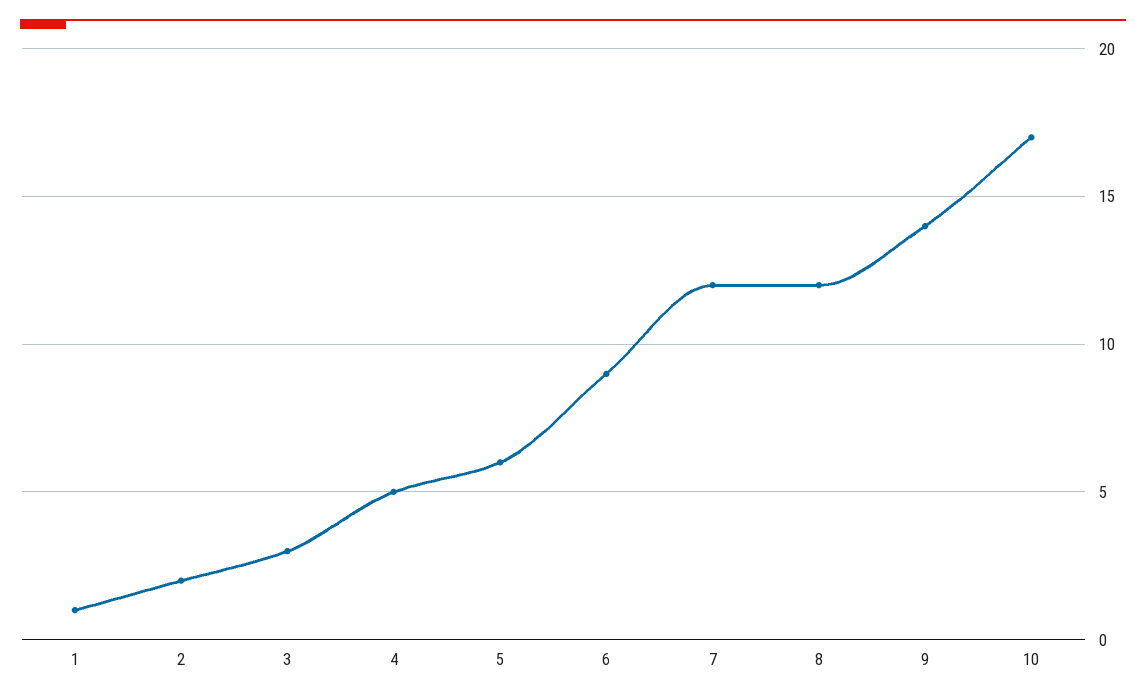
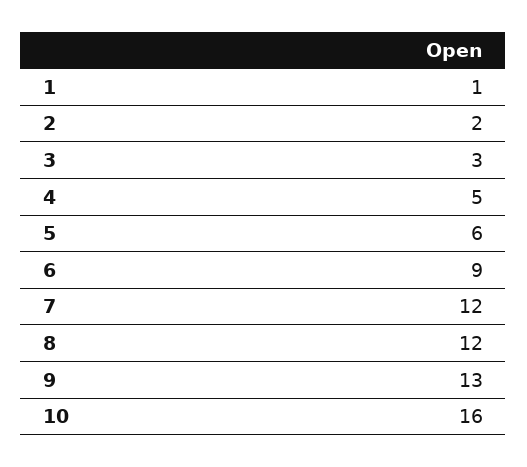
9: 14 -> 13
10: 17 -> 16

